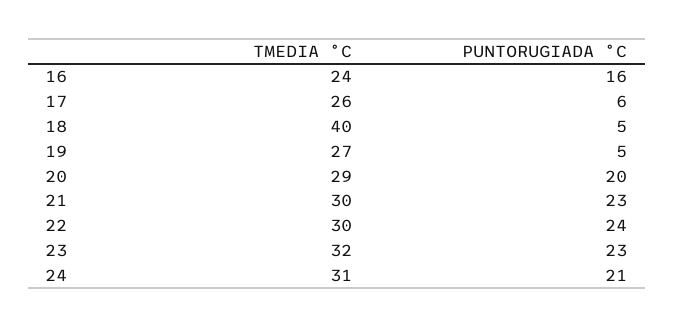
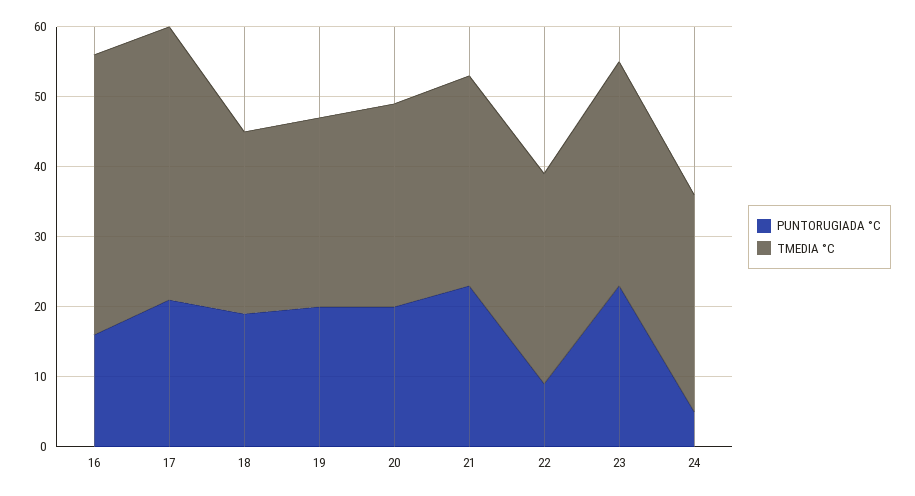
TMEDIA °C, 16: 24 -> 40
TMEDIA °C, 17: 26 -> 40
PUNTORUGIADA °C, 17: 6 -> 20
TMEDIA °C, 18: 40 -> 25
PUNTORUGIADA °C, 18: 5 -> 20
PUNTORUGIADA °C, 19: 5 -> 20
PUNTORUGIADA °C, 22: 24 -> 10
PUNTORUGIADA °C, 24: 21 -> 5

